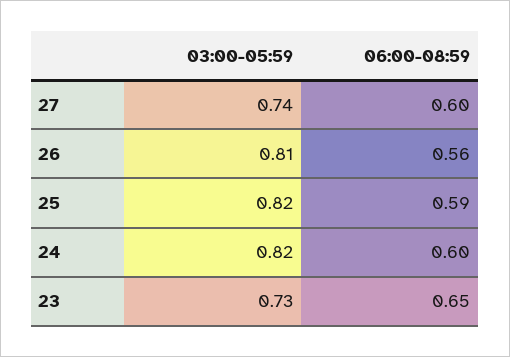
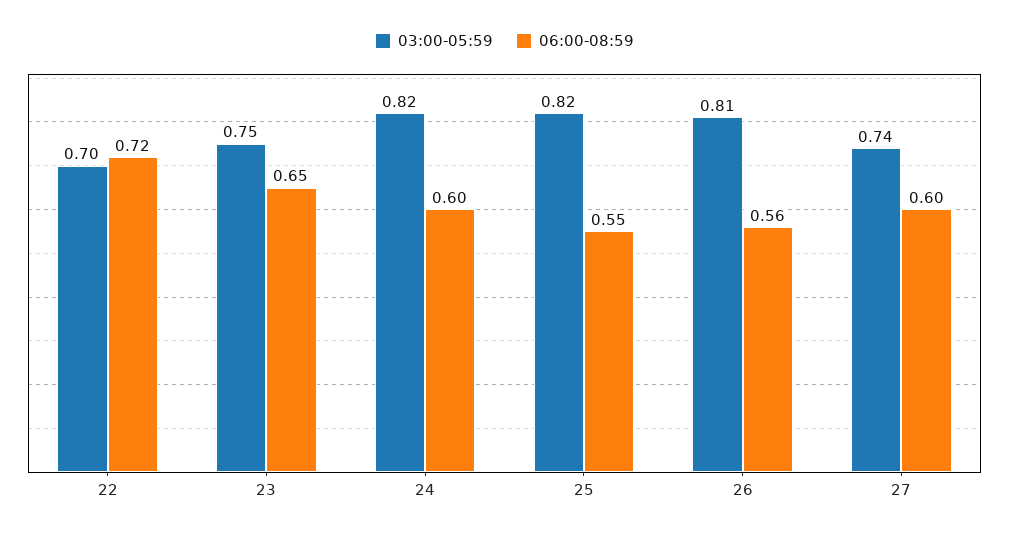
06:00-08:59, 25: 0.59 -> 0.55
03:00-05:59, 23: 0.73 -> 0.75
03:00-05:59, 22: none -> 0.7
06:00-08:59, 22: none -> 0.72

